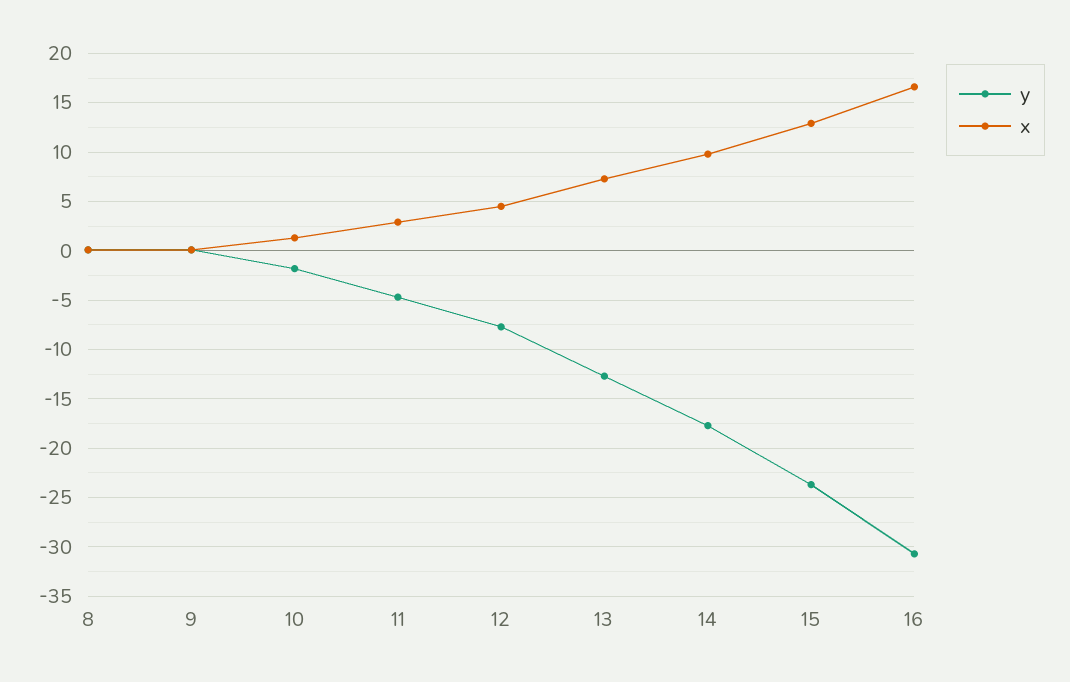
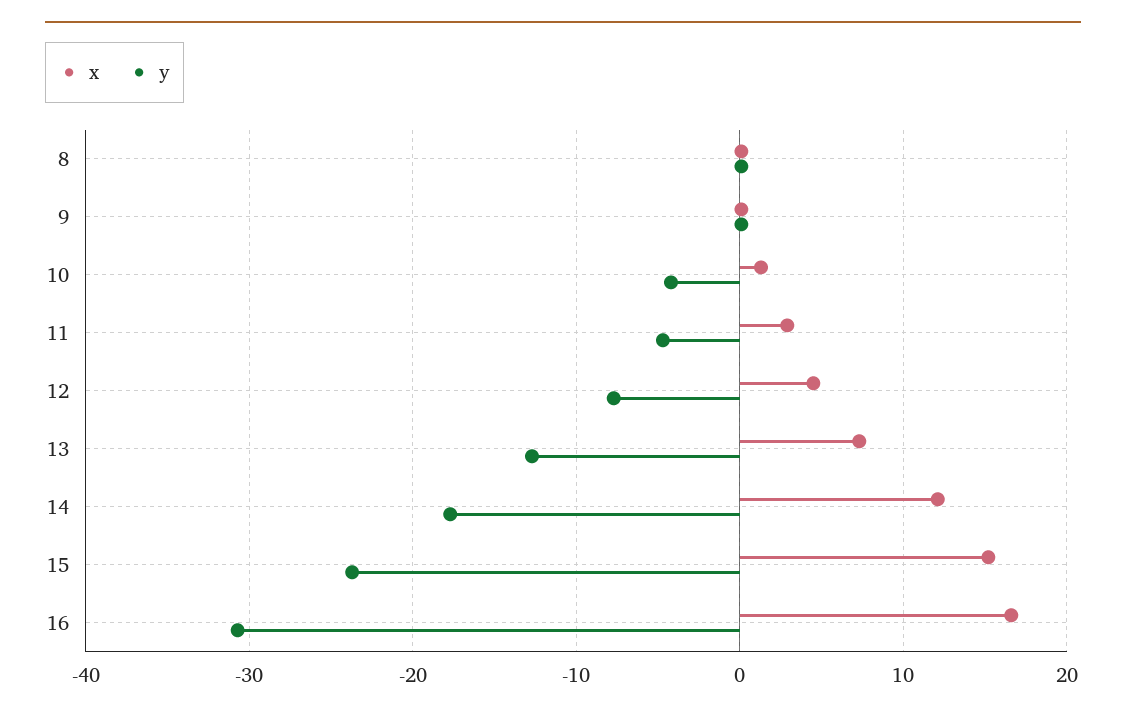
y, 10: -2 -> -4
x, 14: 10 -> 12
x, 15: 13 -> 15

